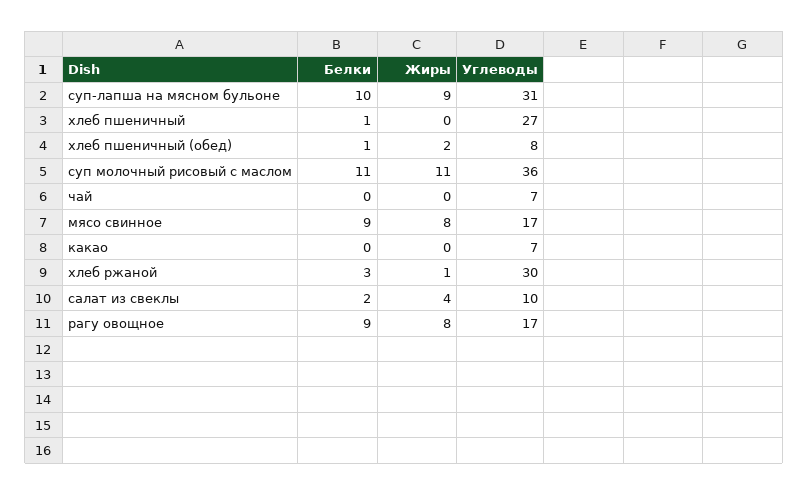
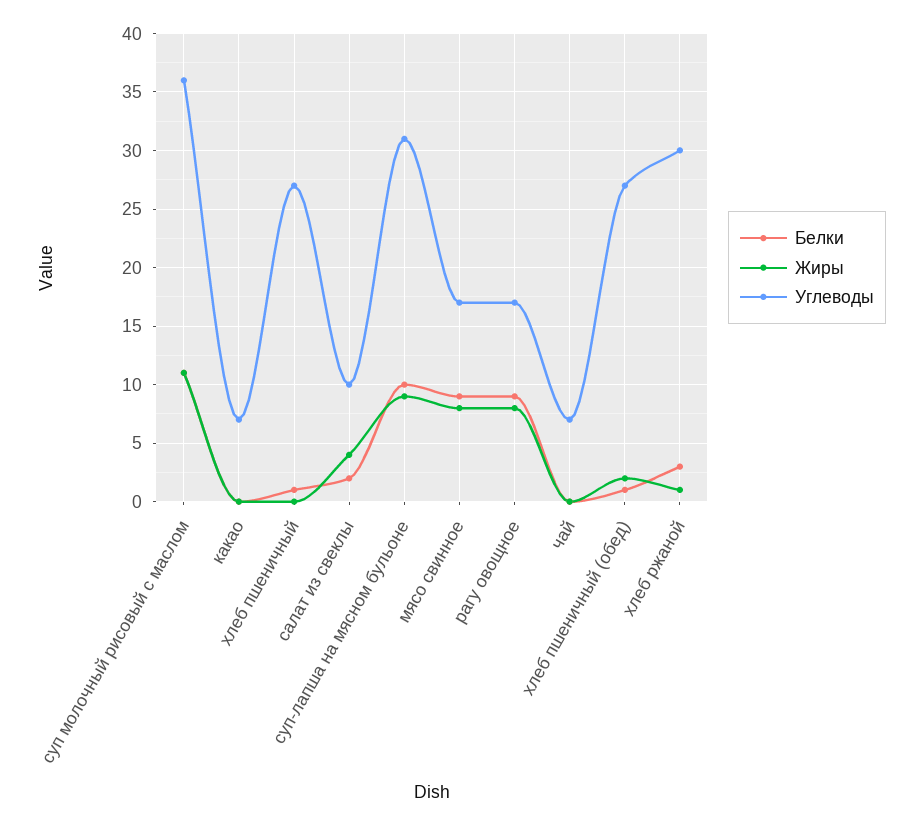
Углеводы, хлеб пшеничный (обед): 8 -> 27

